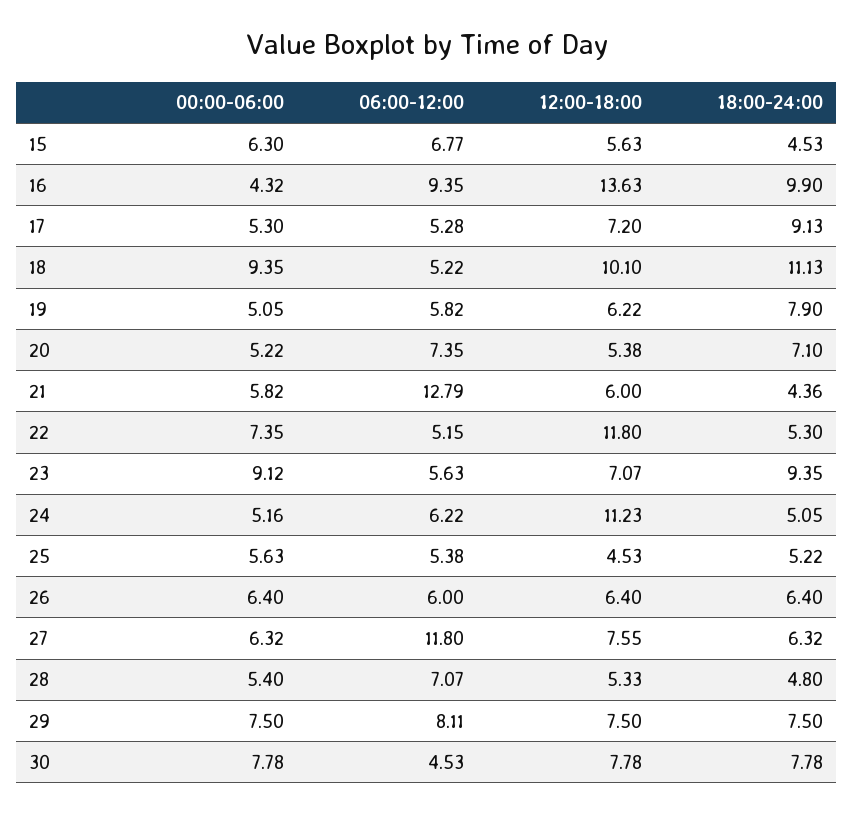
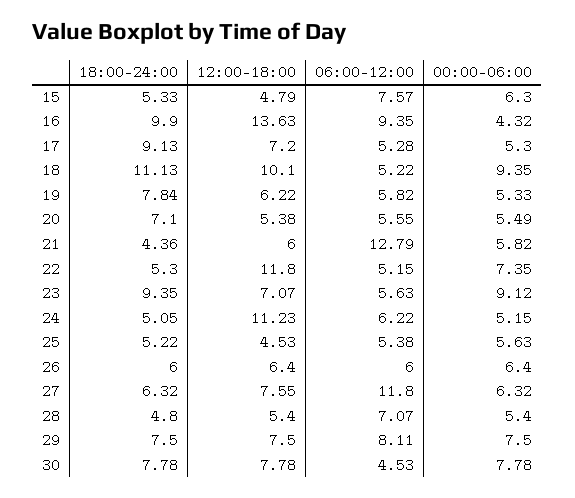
06:00-12:00, 15: 6.77 -> 7.57
12:00-18:00, 15: 5.63 -> 4.79
18:00-24:00, 15: 4.53 -> 5.33
00:00-06:00, 19: 5.05 -> 5.33
18:00-24:00, 19: 7.9 -> 7.84
00:00-06:00, 20: 5.22 -> 5.49
06:00-12:00, 20: 7.35 -> 5.55
00:00-06:00, 24: 5.16 -> 5.15
18:00-24:00, 26: 6.4 -> 6
12:00-18:00, 28: 5.33 -> 5.4

